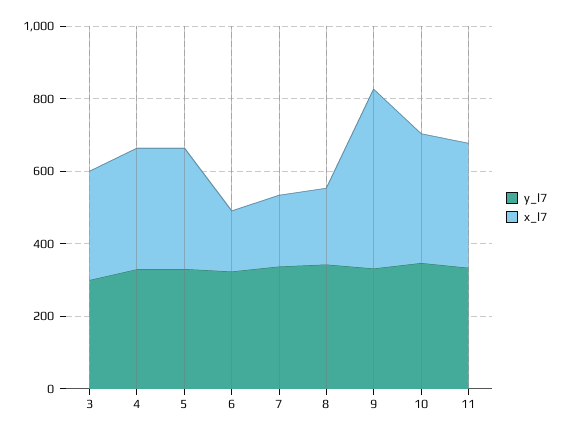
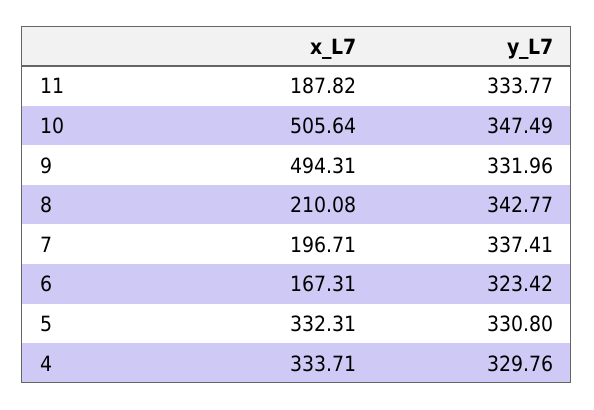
y_l7, 3: 300 -> none
x_l7, 3: 300 -> none
x_l7, 10: 350 -> 505.64
x_l7, 11: 350 -> 187.82

